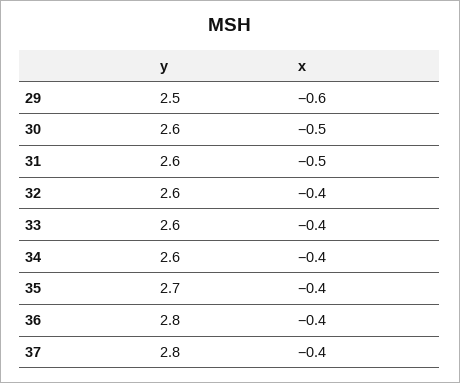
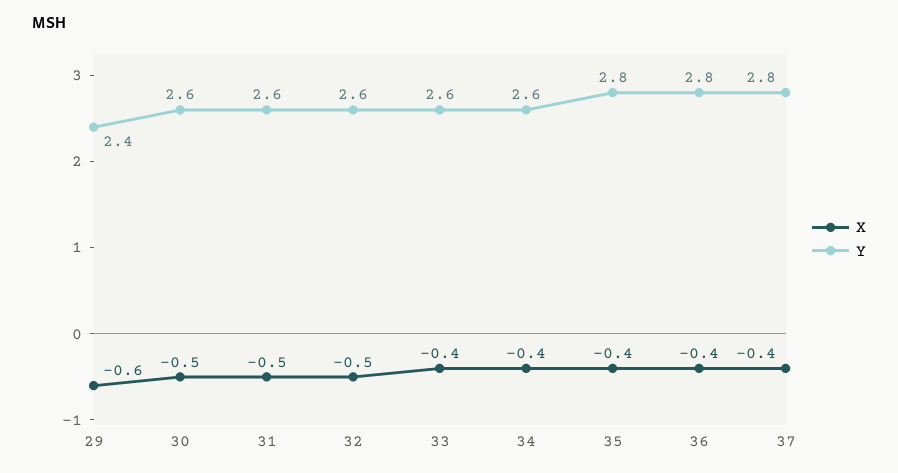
y, 29: 2.5 -> 2.4
x, 32: -0.4 -> -0.5
y, 35: 2.7 -> 2.8

